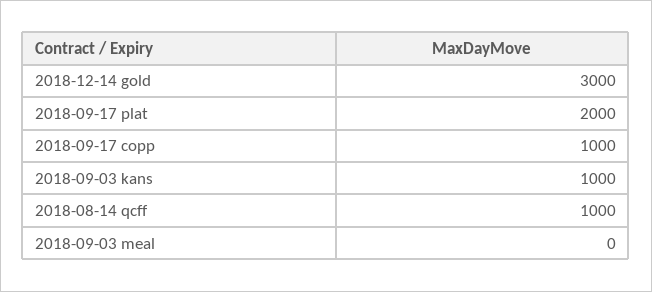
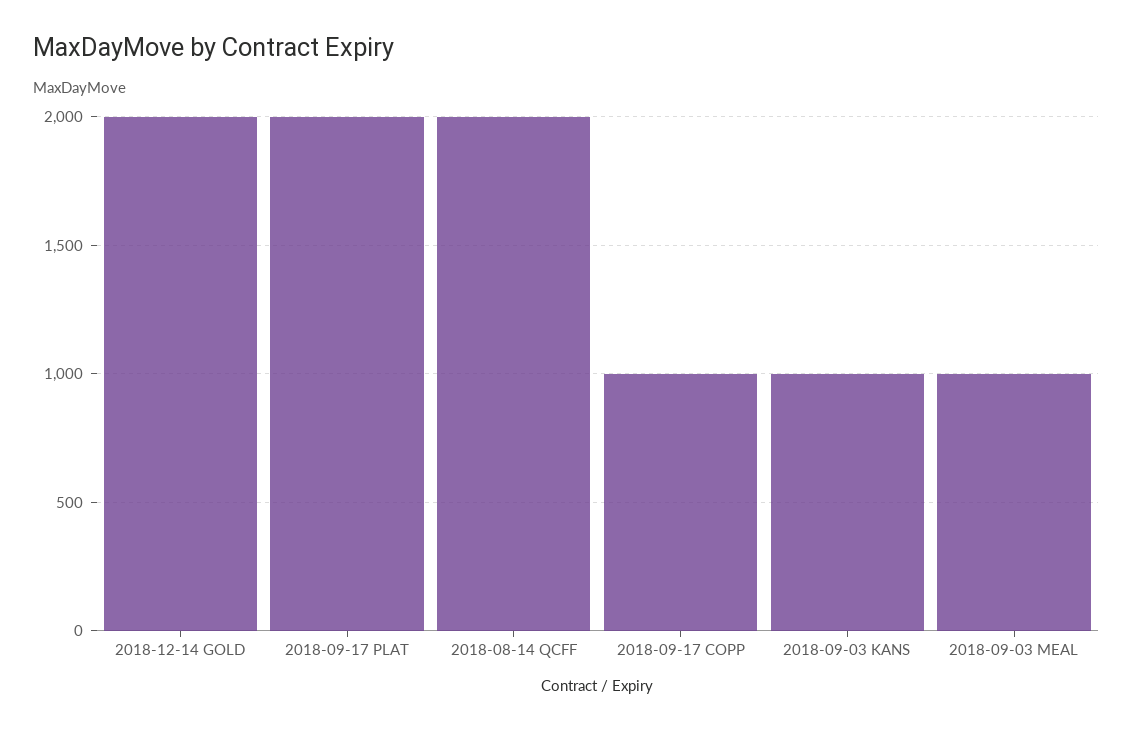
2018-12-14 gold: 3000 -> 2000
2018-08-14 qcff: 1000 -> 2000
2018-09-03 meal: 0 -> 1000

